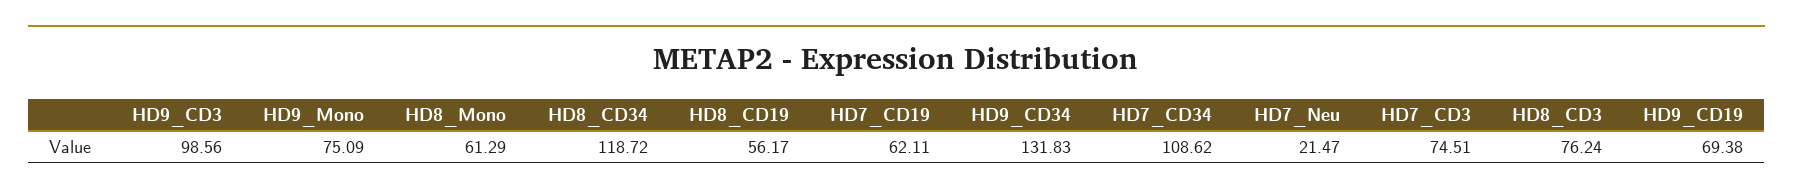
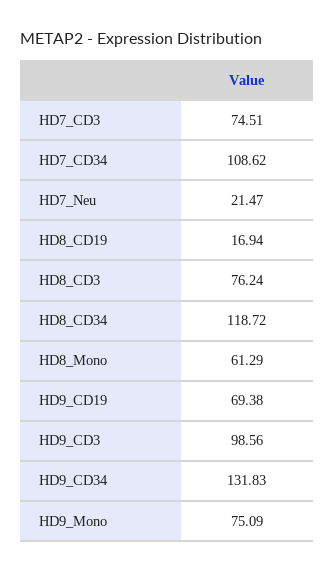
HD8_CD19: 56.17 -> 16.94
HD7_CD19: 62.11 -> none

